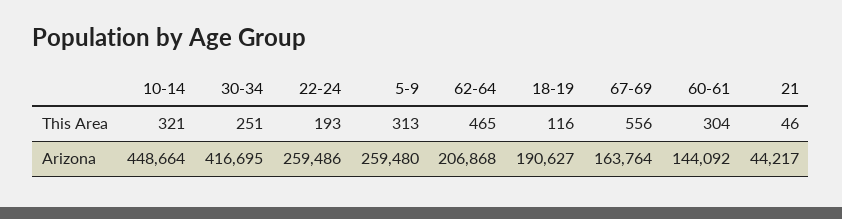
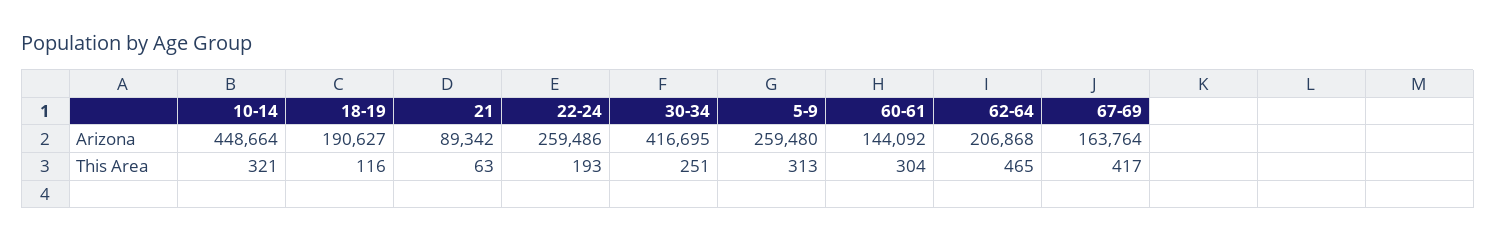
67-69, This Area: 556 -> 417
21, This Area: 46 -> 63
21, Arizona: 44217 -> 89342

